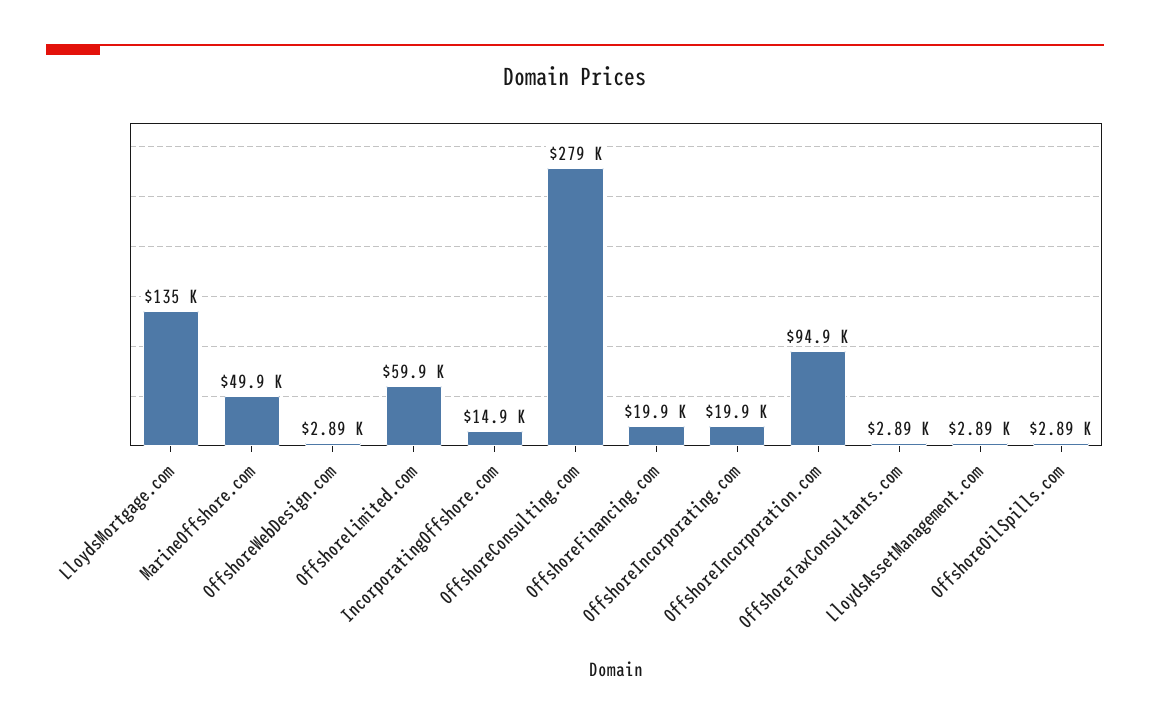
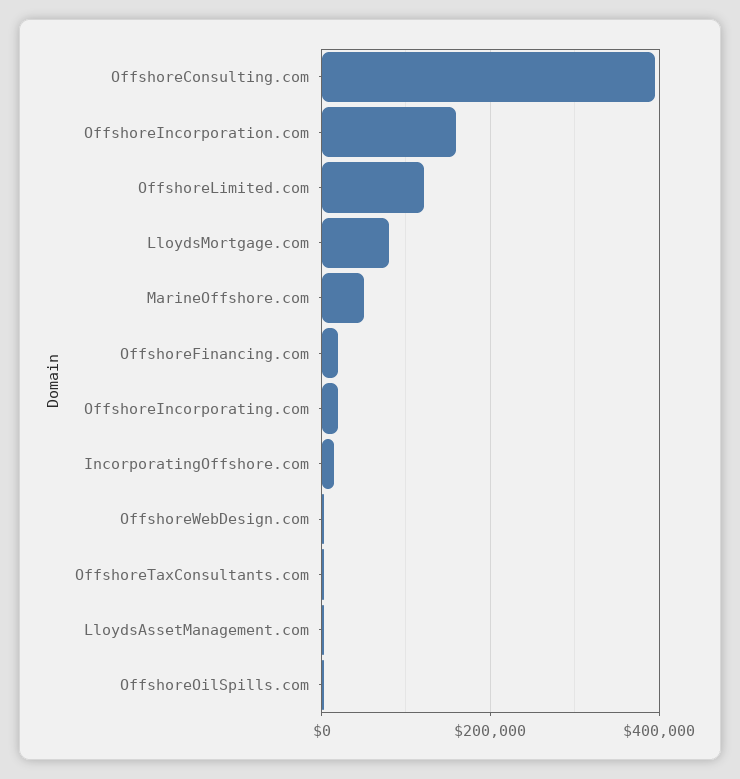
LloydsMortgage.com: 135000 -> 80000
OffshoreLimited.com: 59900 -> 120000
OffshoreConsulting.com: 279000 -> 400000
OffshoreIncorporation.com: 94900 -> 160000

